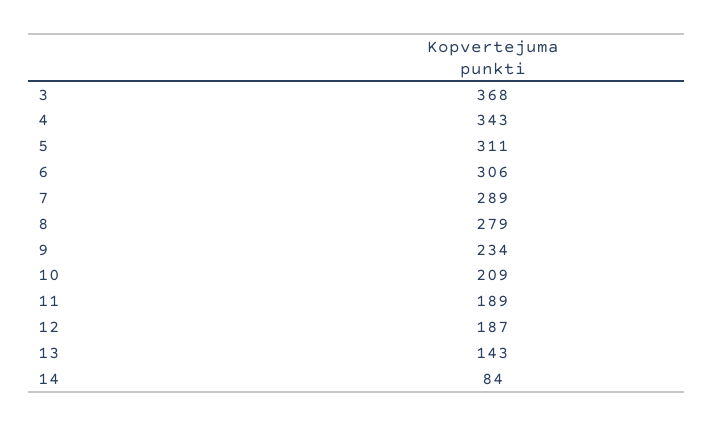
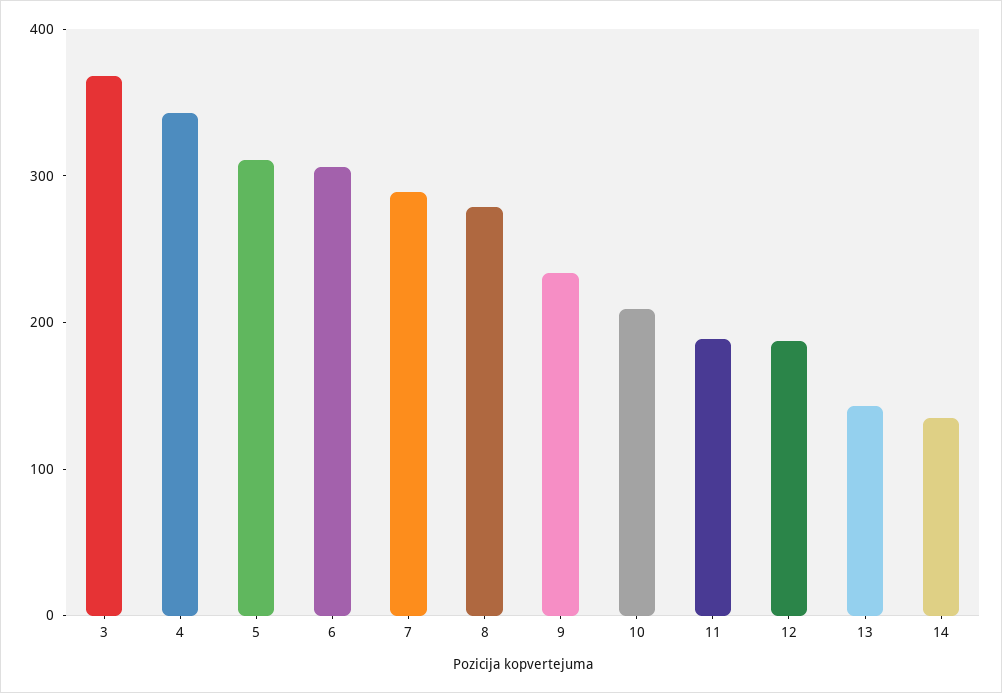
14: 84 -> 140

